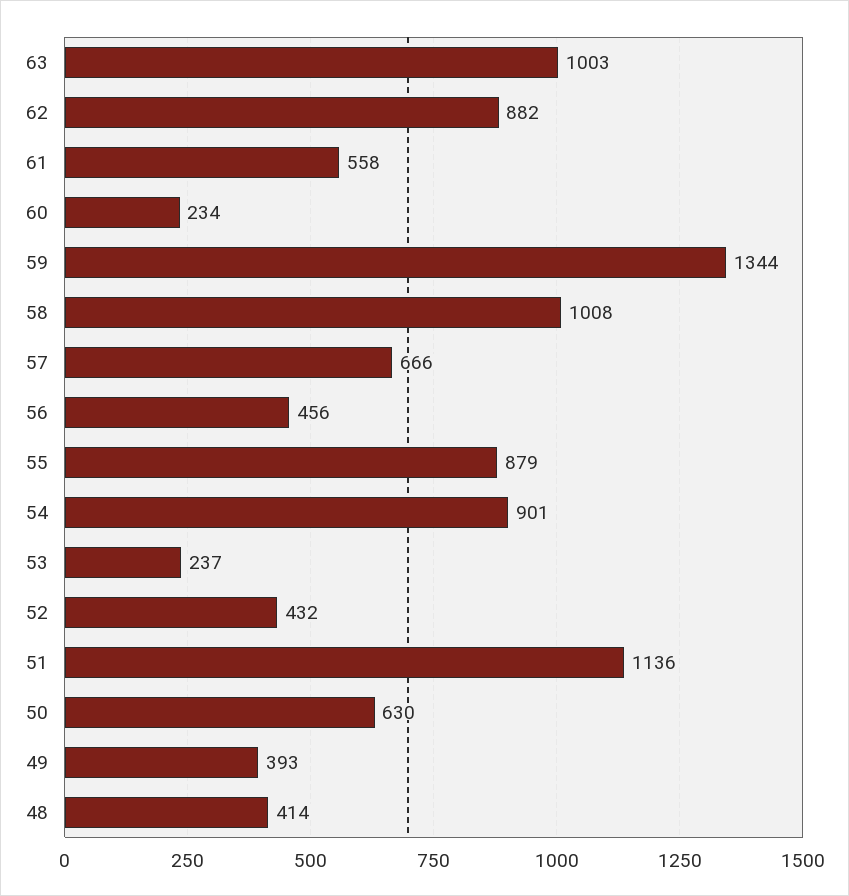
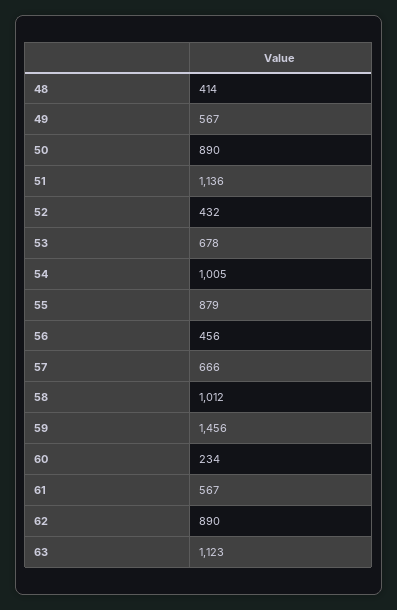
63: 1003 -> 1123
62: 882 -> 890
61: 558 -> 567
59: 1344 -> 1456
58: 1008 -> 1012
54: 901 -> 1005
53: 237 -> 678
50: 630 -> 890
49: 393 -> 567

